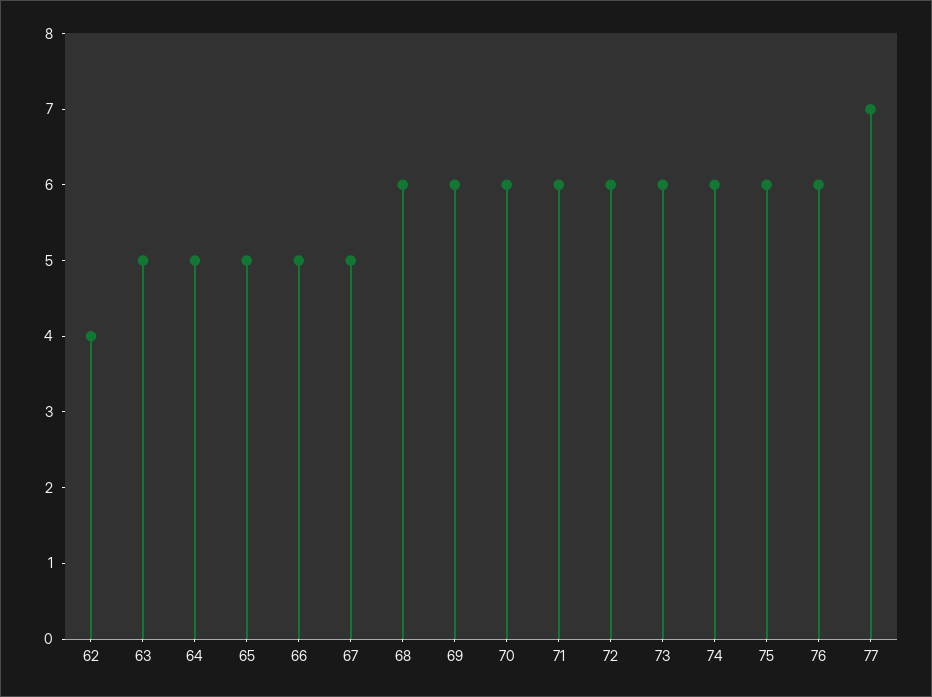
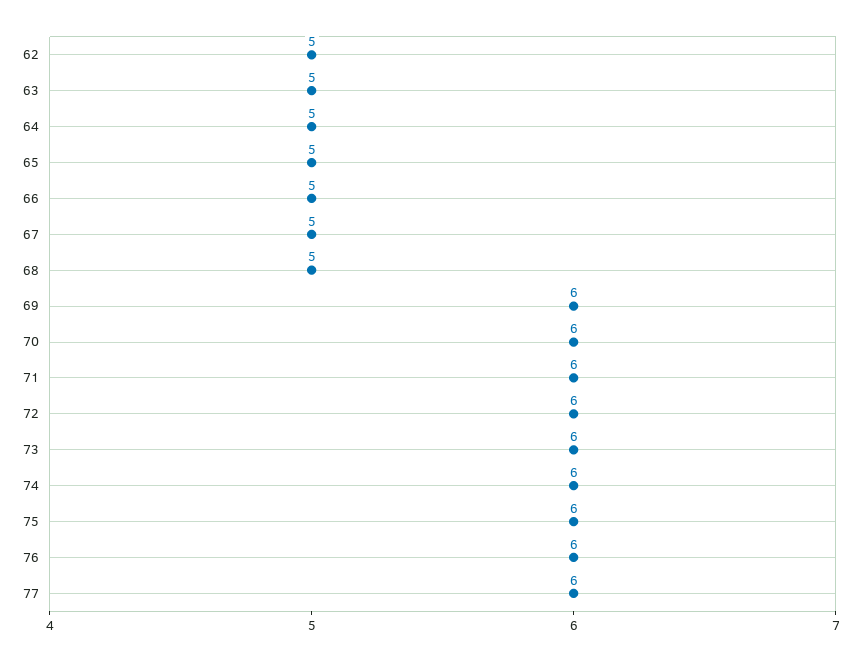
62: 4 -> 5
68: 6 -> 5
77: 7 -> 6

